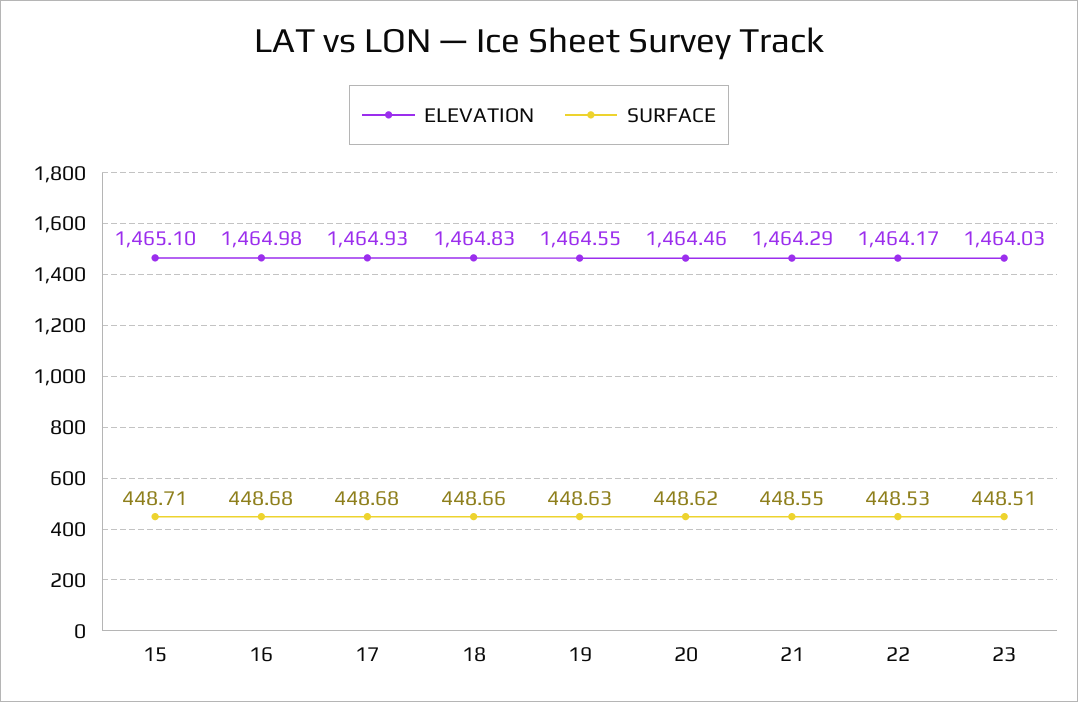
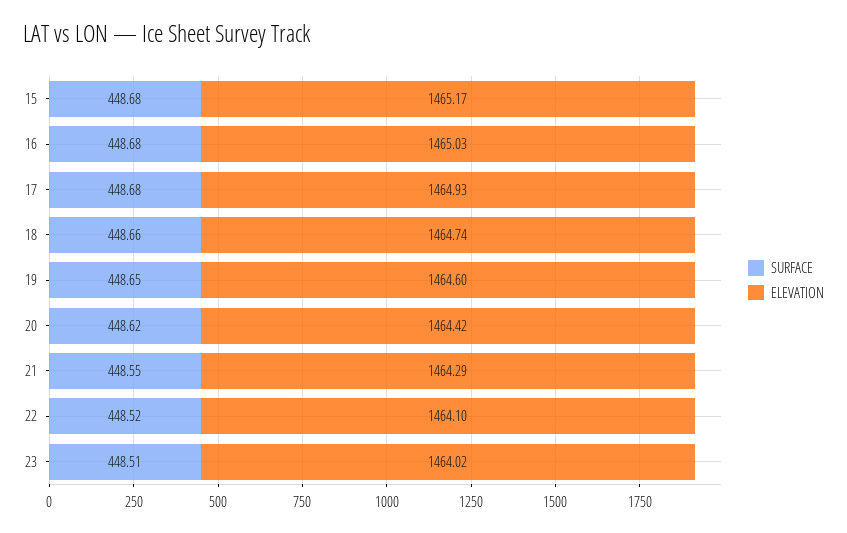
ELEVATION, 15: 1465.1 -> 1465.17
SURFACE, 15: 448.71 -> 448.68
ELEVATION, 16: 1464.98 -> 1465.03
ELEVATION, 18: 1464.83 -> 1464.74
ELEVATION, 19: 1464.55 -> 1464.6
SURFACE, 19: 448.63 -> 448.65
ELEVATION, 20: 1464.46 -> 1464.42
ELEVATION, 22: 1464.17 -> 1464.1
SURFACE, 22: 448.53 -> 448.52
ELEVATION, 23: 1464.03 -> 1464.02

